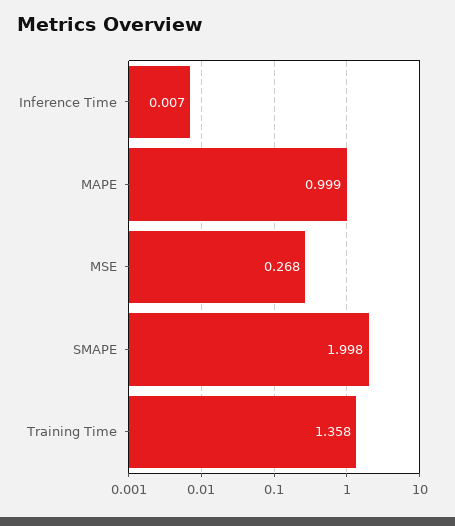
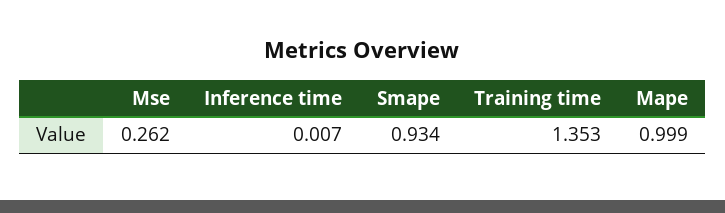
MSE: 0.268 -> 0.262
SMAPE: 1.998 -> 0.934
Training Time: 1.358 -> 1.353

